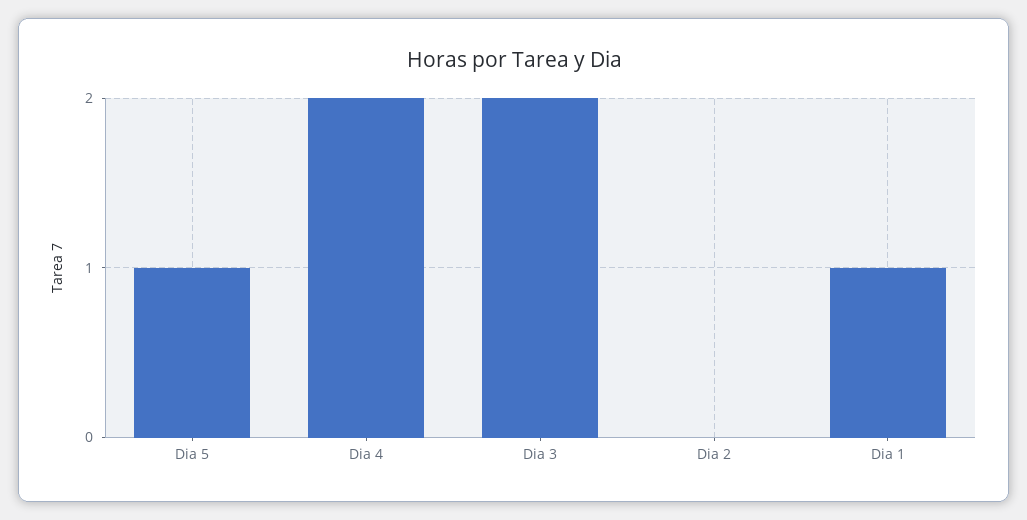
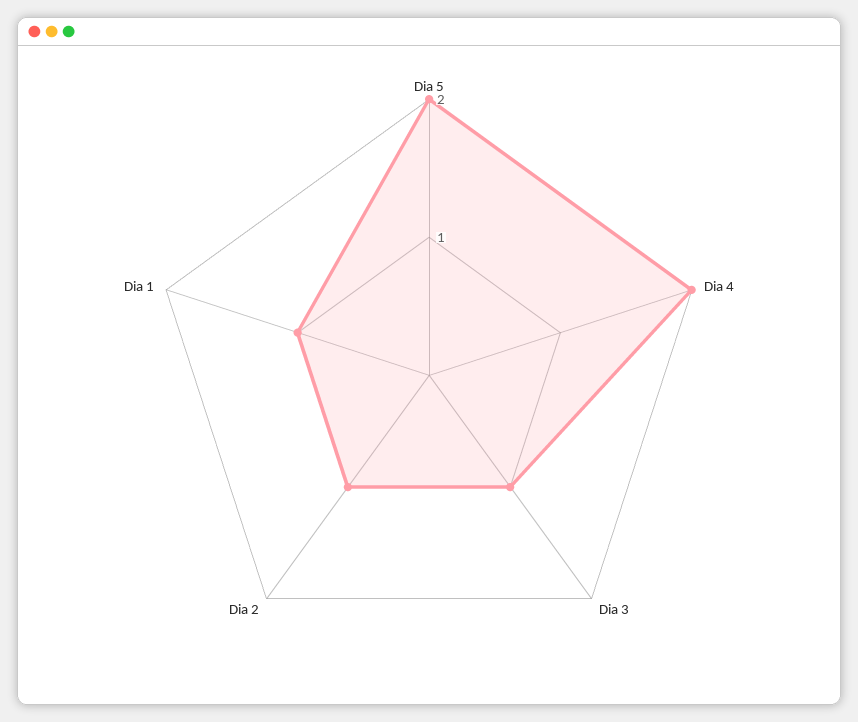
Dia 5: 1 -> 2
Dia 3: 2 -> 1
Dia 2: 0 -> 1

